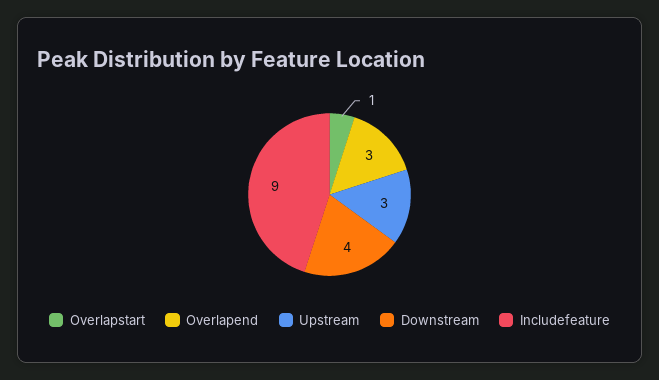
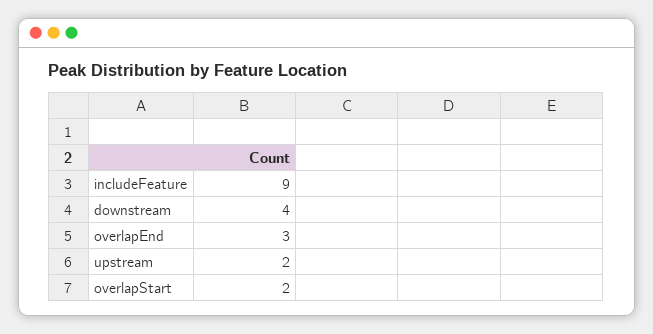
Overlapstart: 1 -> 2
Upstream: 3 -> 2

